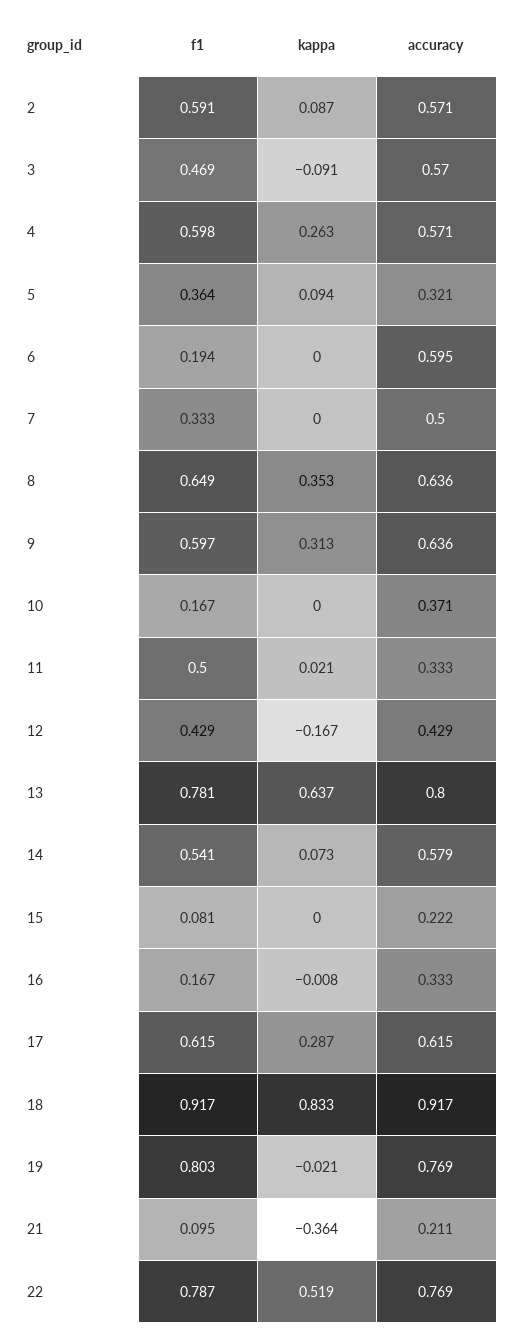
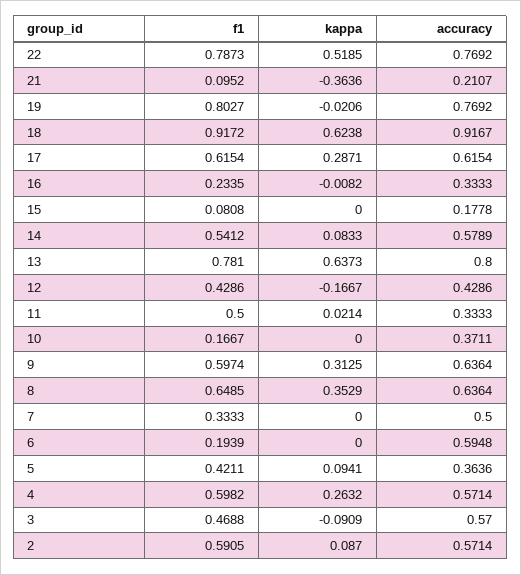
f1, 5: 0.364 -> 0.4211
accuracy, 5: 0.321 -> 0.3636
kappa, 14: 0.073 -> 0.0833
accuracy, 15: 0.222 -> 0.1778
f1, 16: 0.167 -> 0.2335
kappa, 18: 0.833 -> 0.6238

